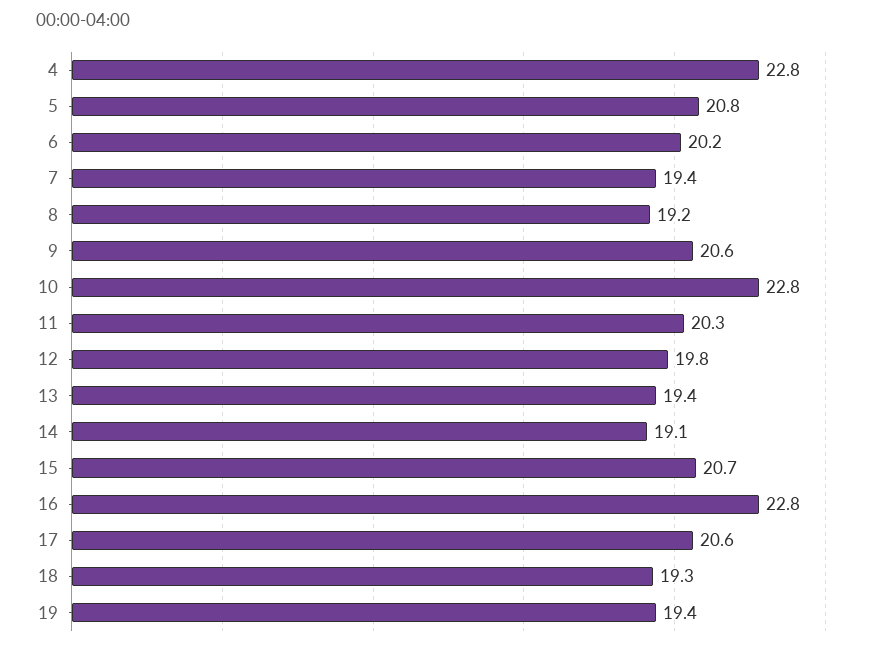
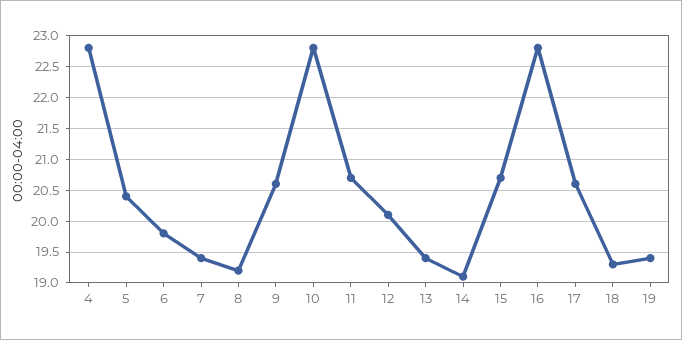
5: 20.8 -> 20.4
6: 20.2 -> 19.8
11: 20.3 -> 20.7
12: 19.8 -> 20.1

